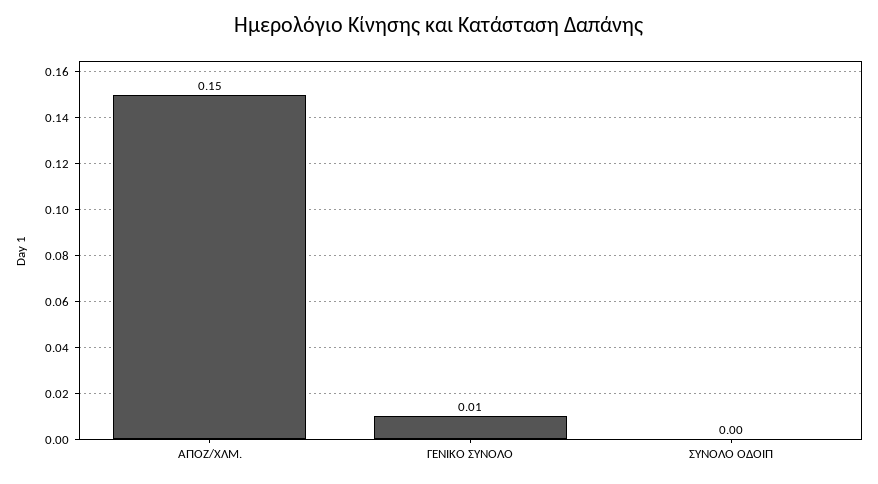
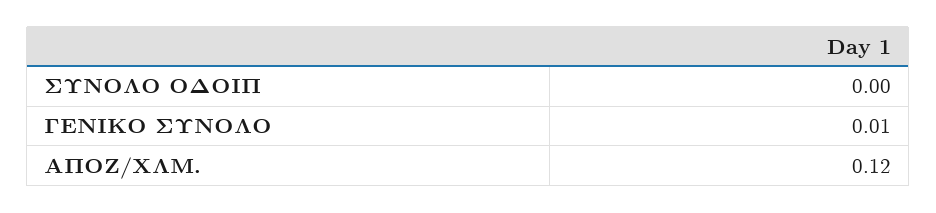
ΑΠΟΖ/ΧΛΜ.: 0.15 -> 0.12

